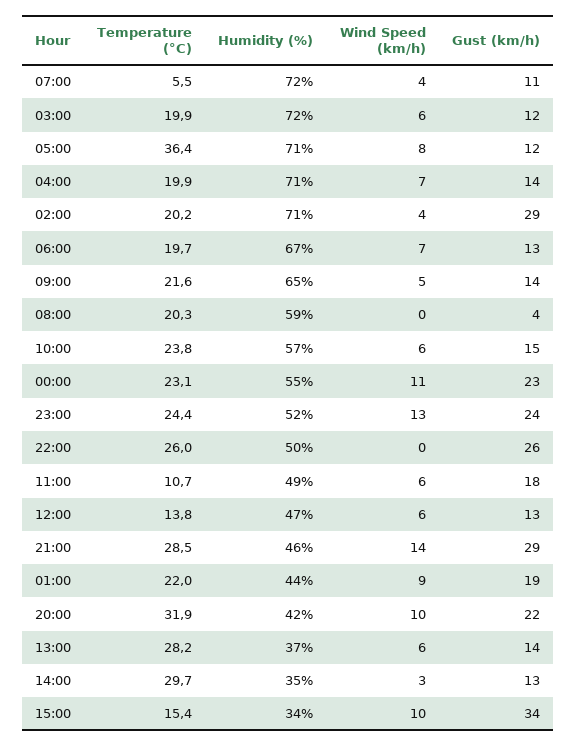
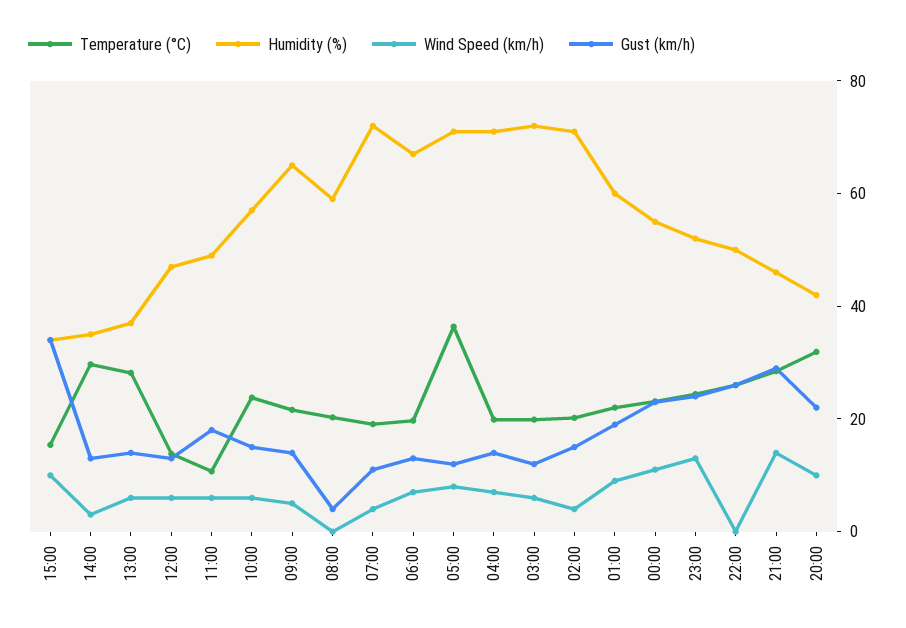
Temperature (°C), 07:00: 5.5 -> 20
Gust (km/h), 02:00: 29 -> 15
Humidity (%), 01:00: 44 -> 60

